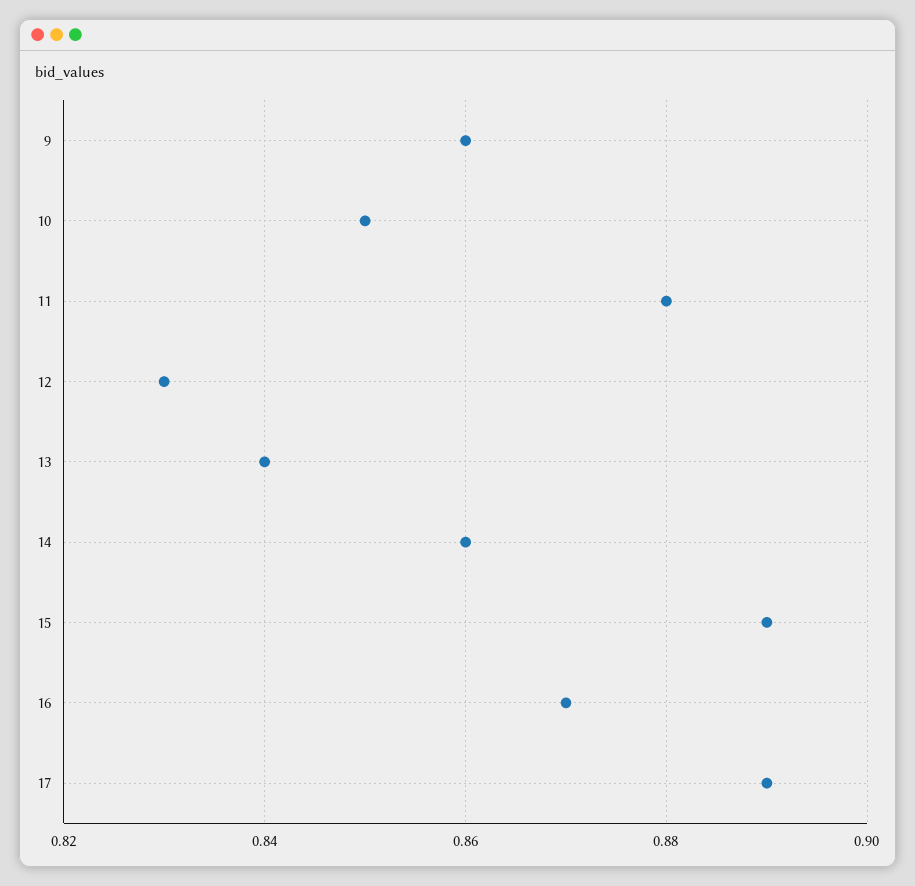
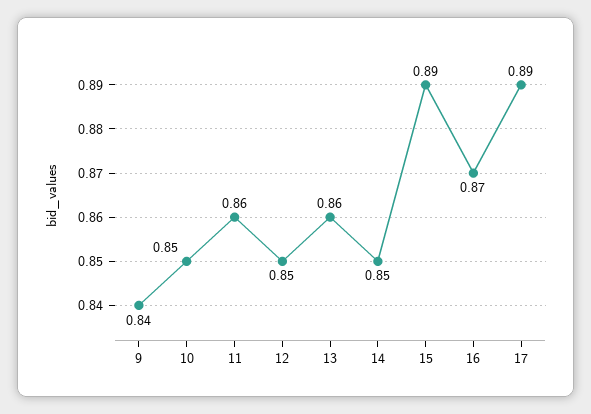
9: 0.86 -> 0.84
11: 0.88 -> 0.86
12: 0.83 -> 0.85
13: 0.84 -> 0.86
14: 0.86 -> 0.85

